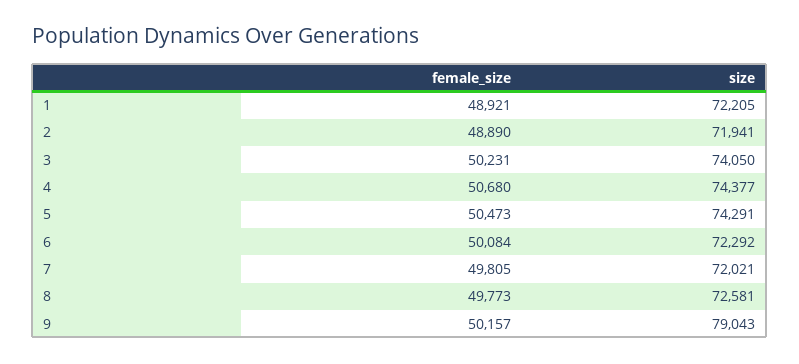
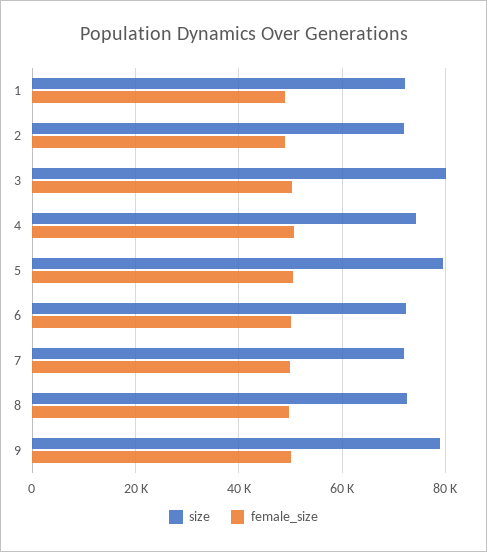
size, 3: 74050 -> 80000
size, 5: 74291 -> 80000

